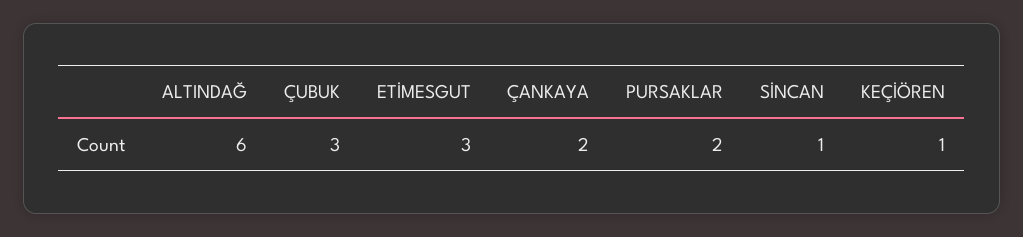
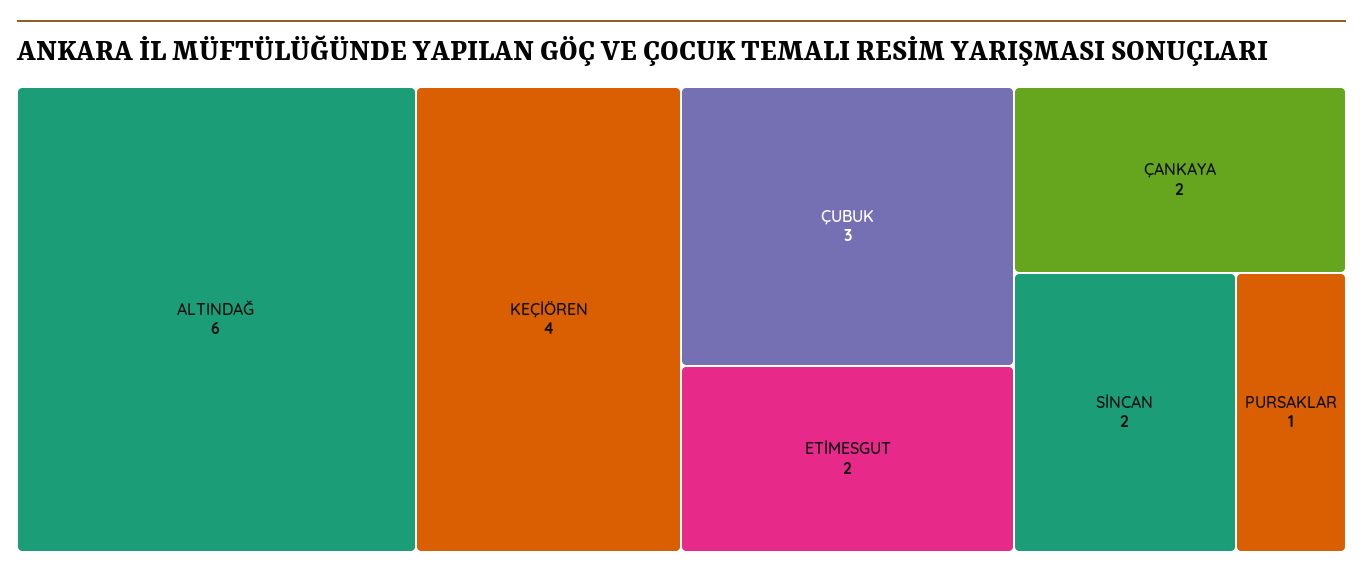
ETİMESGUT: 3 -> 2
PURSAKLAR: 2 -> 1
SİNCAN: 1 -> 2
KEÇİÖREN: 1 -> 4

